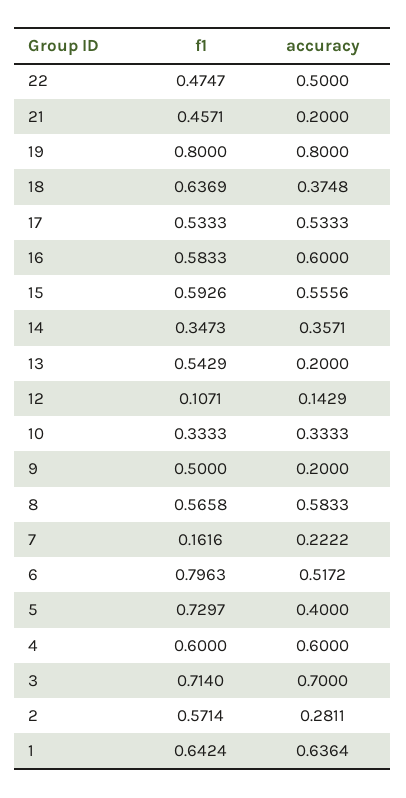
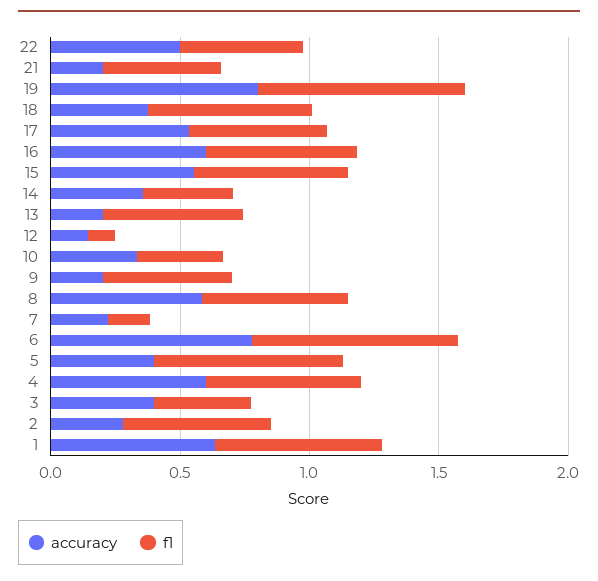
accuracy, 6: 0.5172 -> 0.8
f1, 3: 0.714 -> 0.4
accuracy, 3: 0.7 -> 0.4

